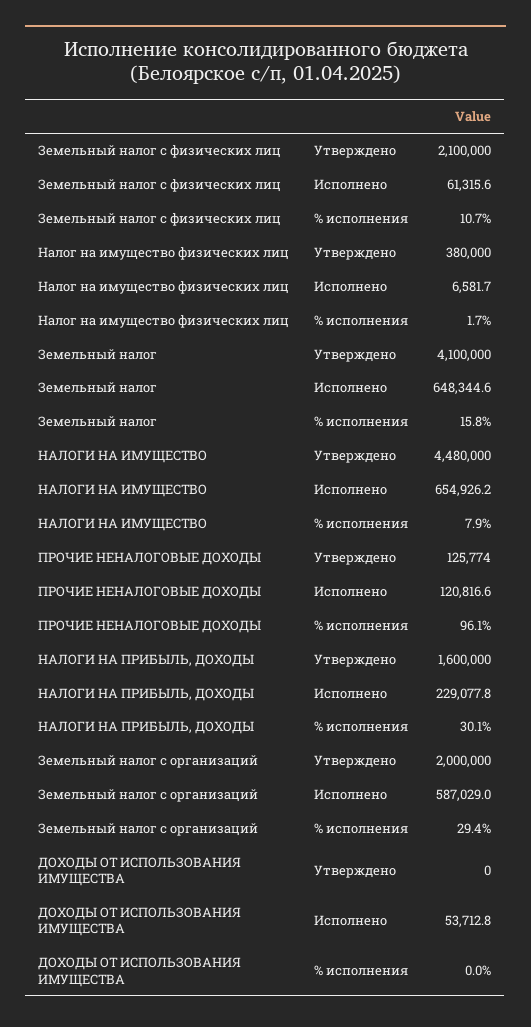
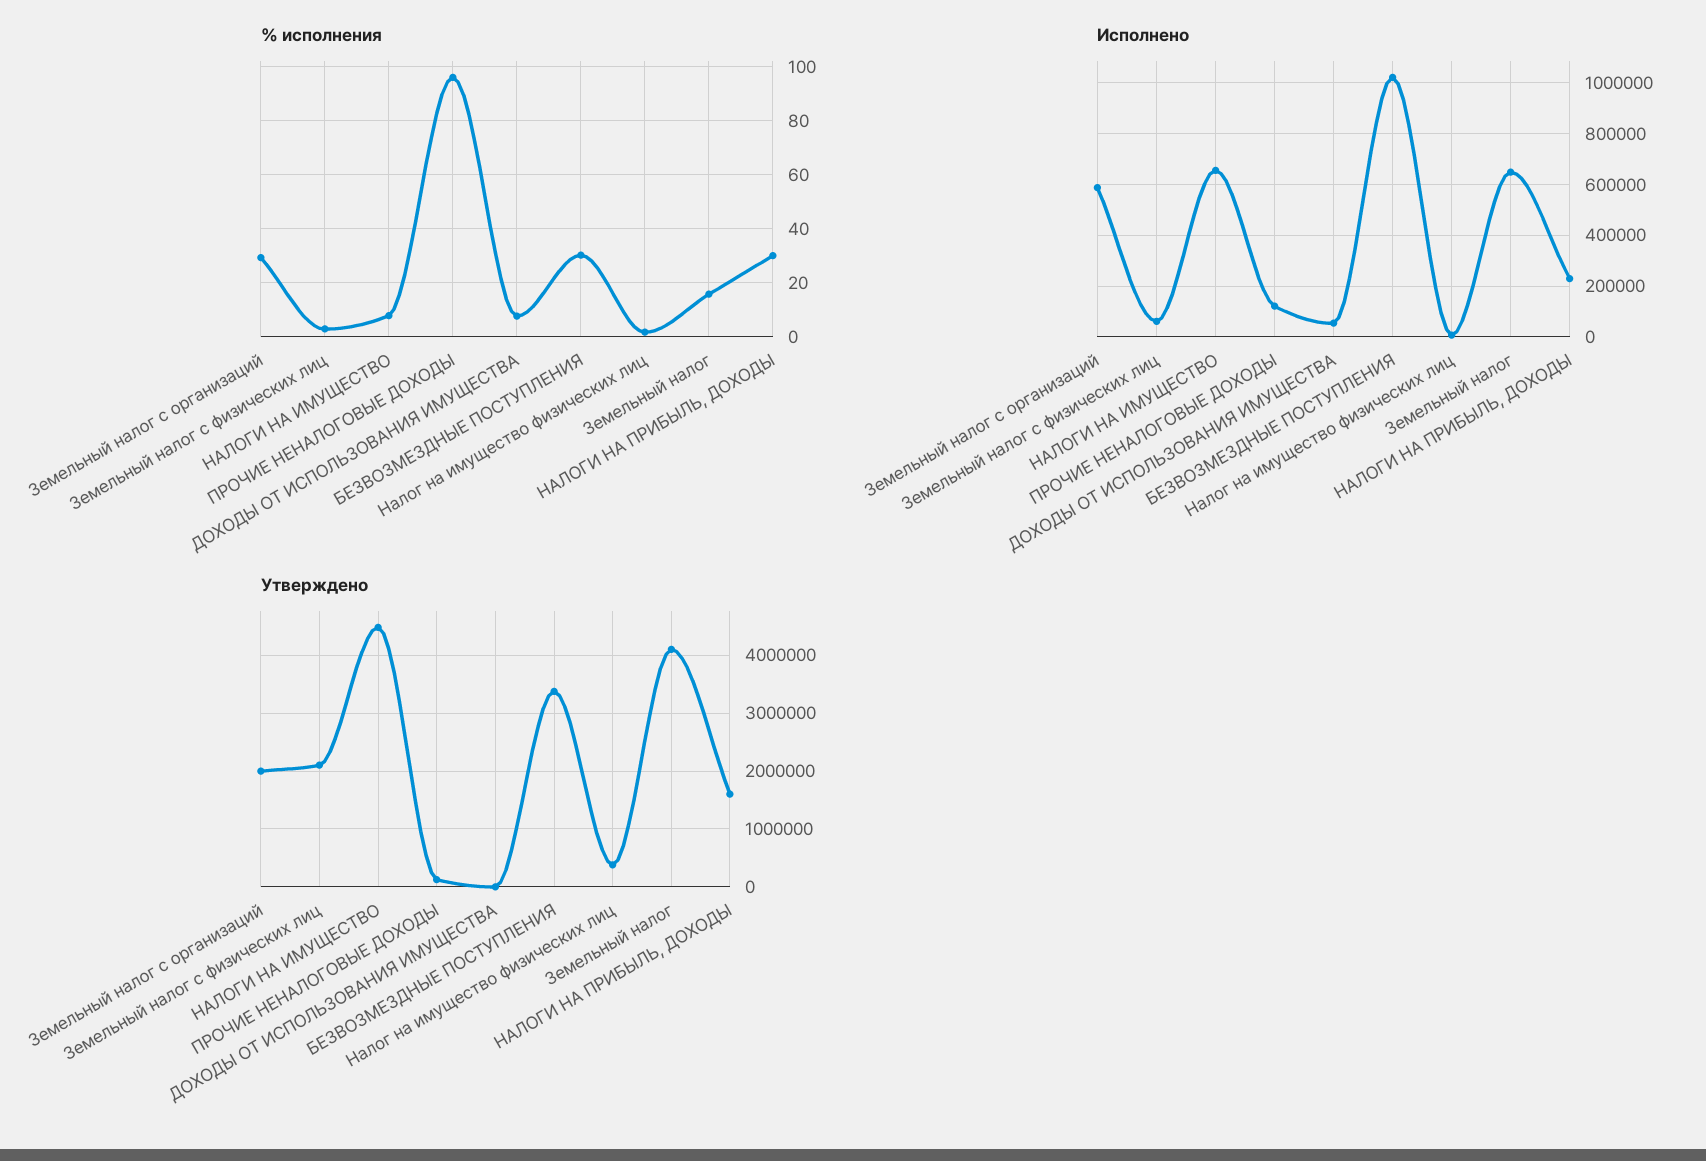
% исполнения, Земельный налог с физических лиц: 10.7 -> 2.5
% исполнения, ДОХОДЫ ОТ ИСПОЛЬЗОВАНИЯ ИМУЩЕСТВА: 0 -> 7.5
% исполнения, БЕЗВОЗМЕЗДНЫЕ ПОСТУПЛЕНИЯ: none -> 30
Исполнено, БЕЗВОЗМЕЗДНЫЕ ПОСТУПЛЕНИЯ: none -> 1025000
Утверждено, БЕЗВОЗМЕЗДНЫЕ ПОСТУПЛЕНИЯ: none -> 3400000

